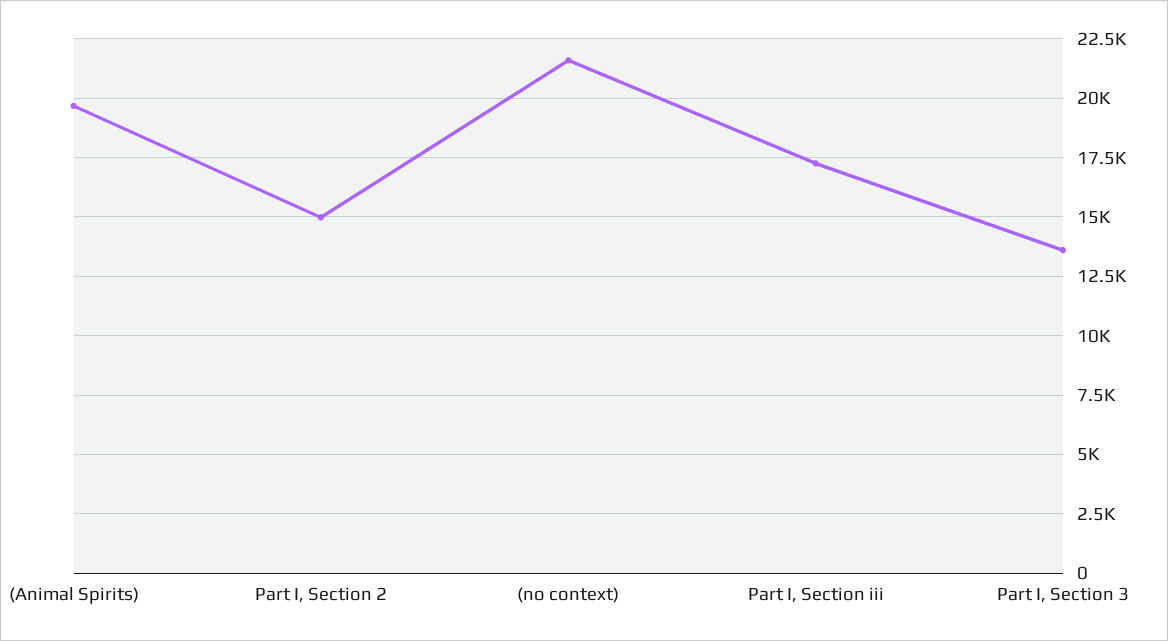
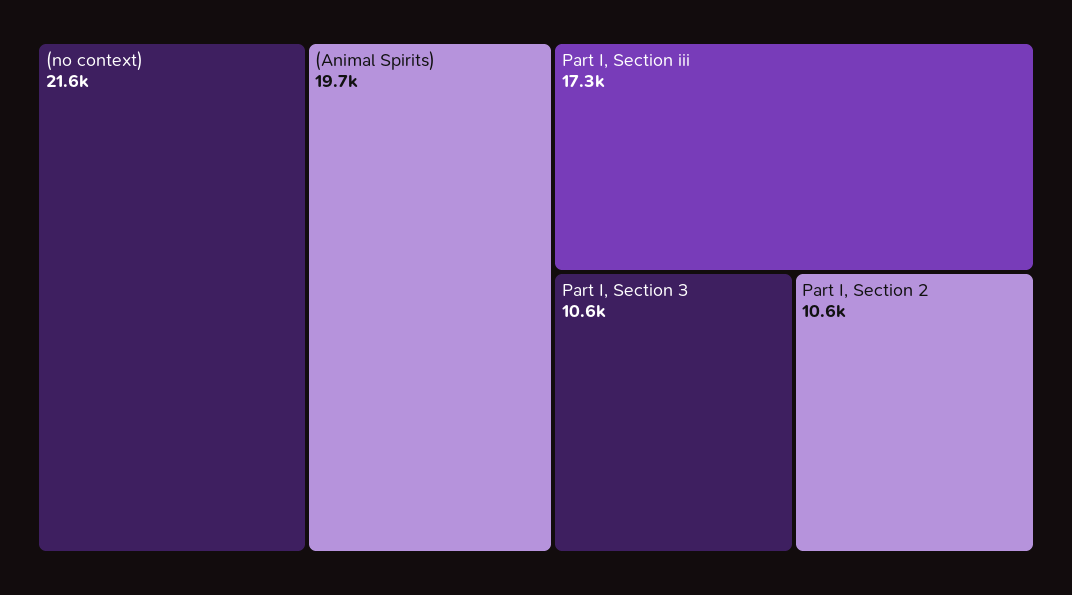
Part I, Section 2: 15000 -> 10600
Part I, Section 3: 13500 -> 10600

